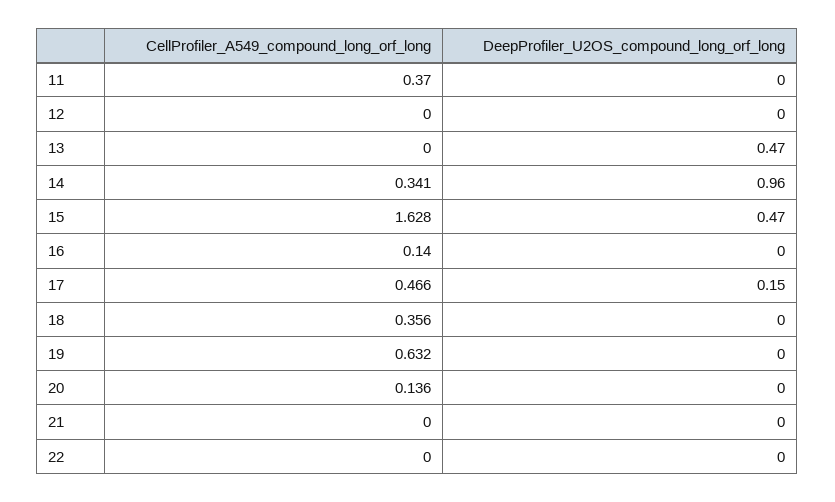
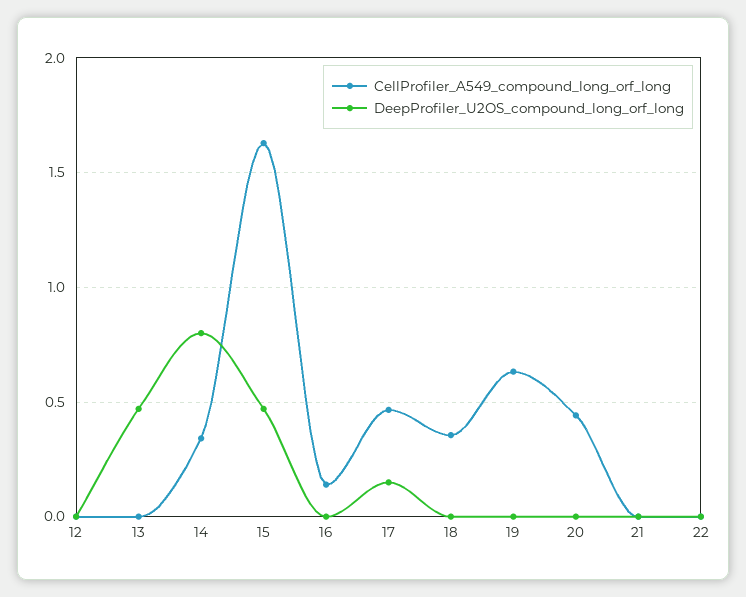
CellProfiler_A549_compound_long_orf_long, 11: 0.37 -> none
DeepProfiler_U2OS_compound_long_orf_long, 11: 0 -> none
DeepProfiler_U2OS_compound_long_orf_long, 14: 0.96 -> 0.8
CellProfiler_A549_compound_long_orf_long, 20: 0.136 -> 0.45

